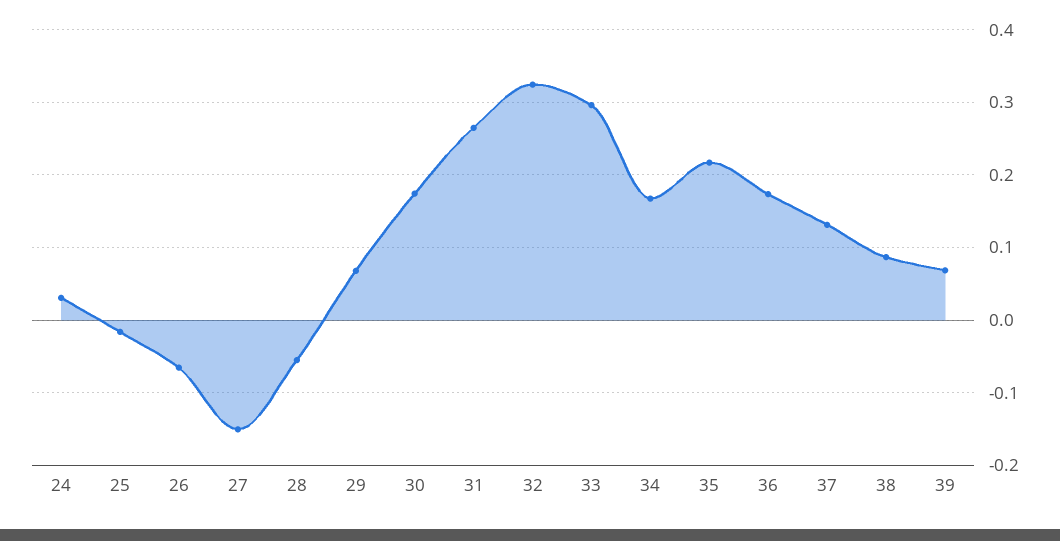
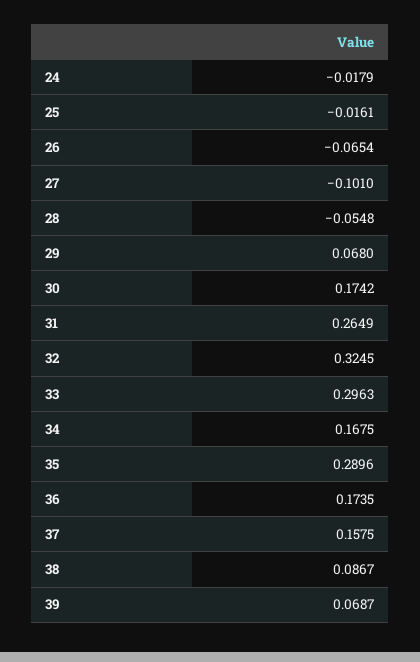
24: 0.03 -> -0.0179
27: -0.15 -> -0.101
35: 0.22 -> 0.2896
37: 0.13 -> 0.1575

